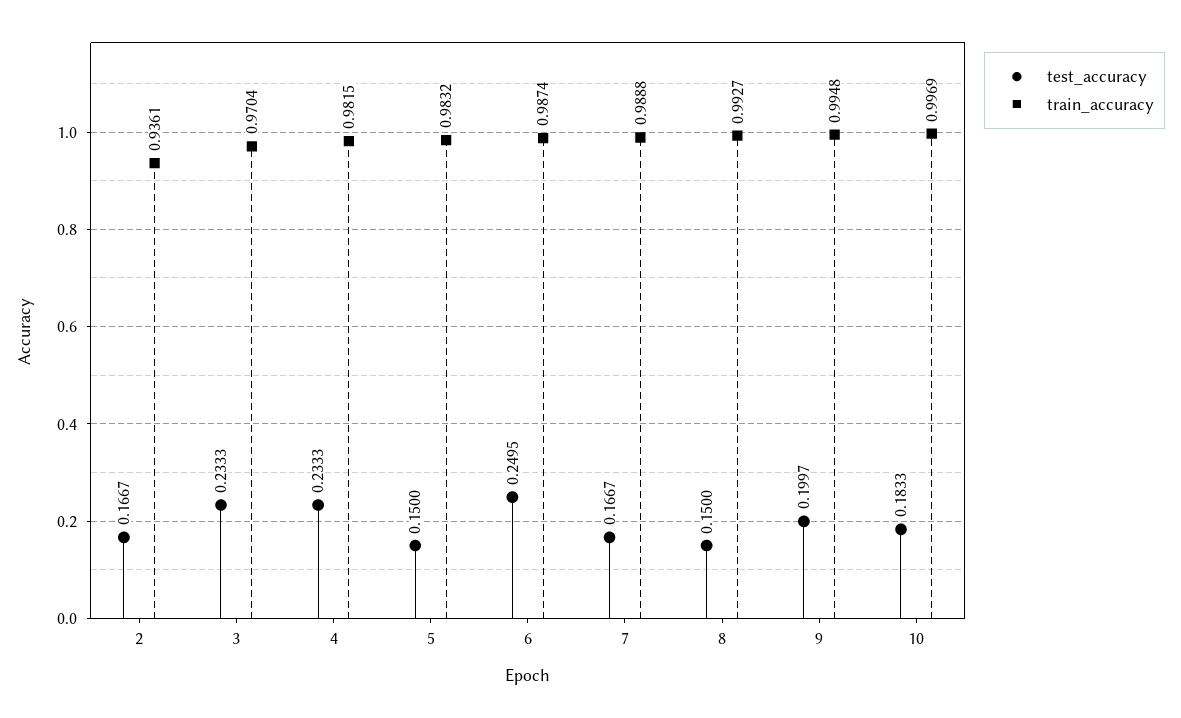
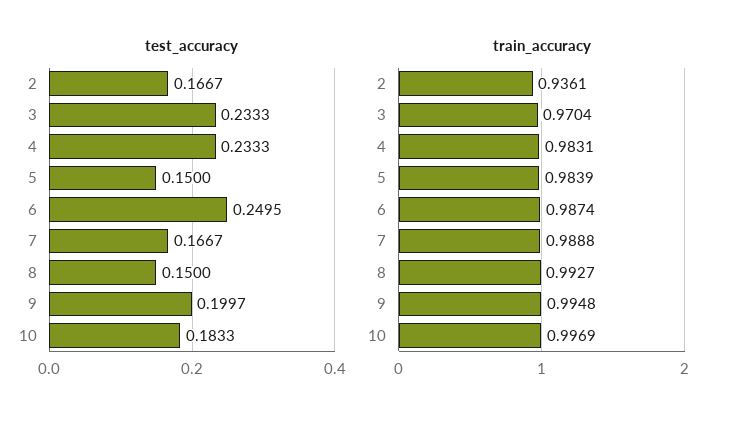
train_accuracy, 4: 0.9815 -> 0.9831
train_accuracy, 5: 0.9832 -> 0.9839

